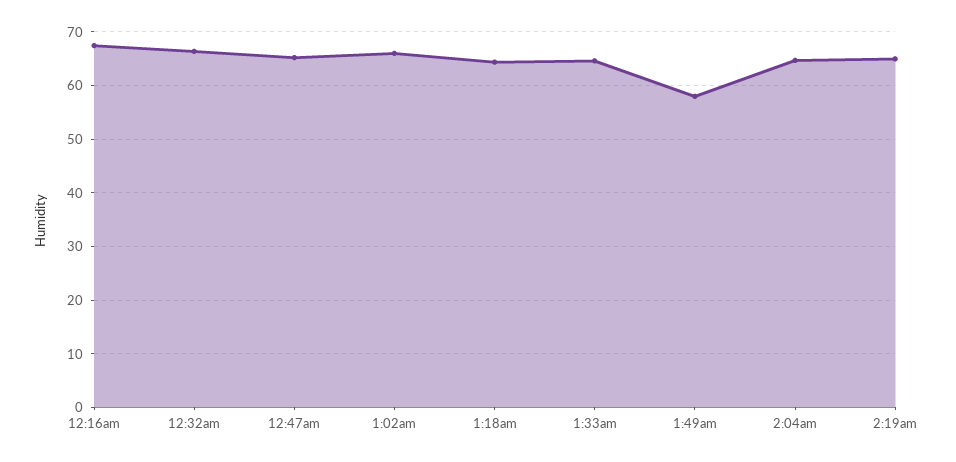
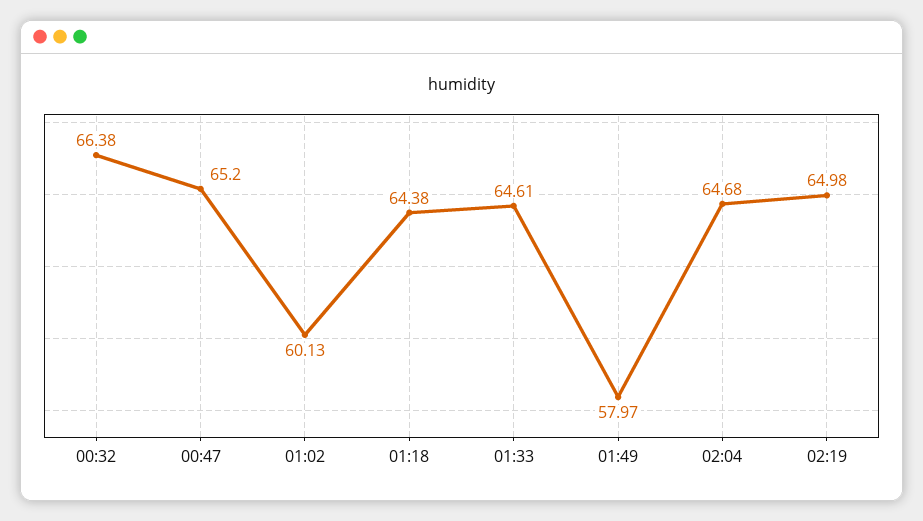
12:16am: 68 -> none
1:02am: 66 -> 60.13

